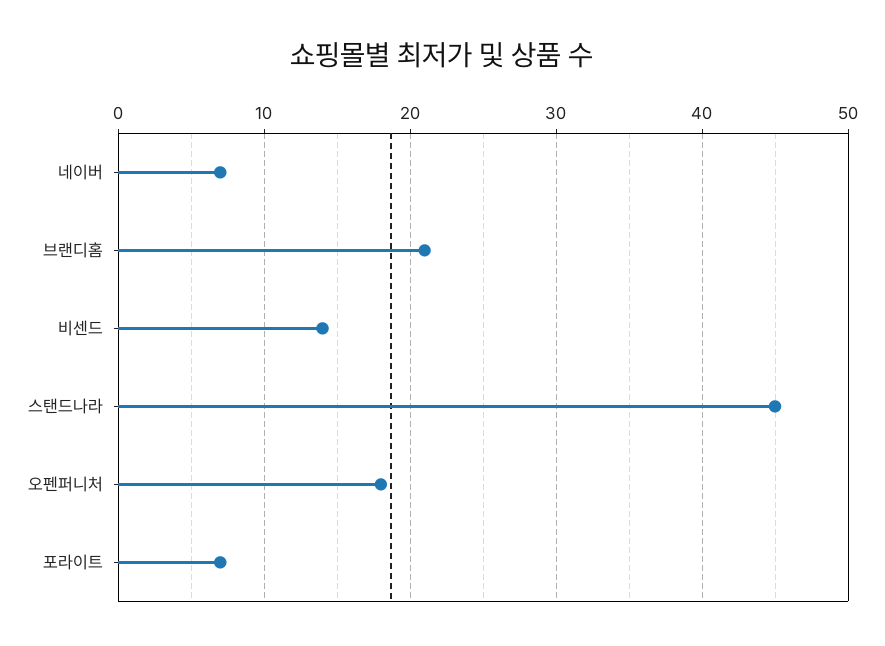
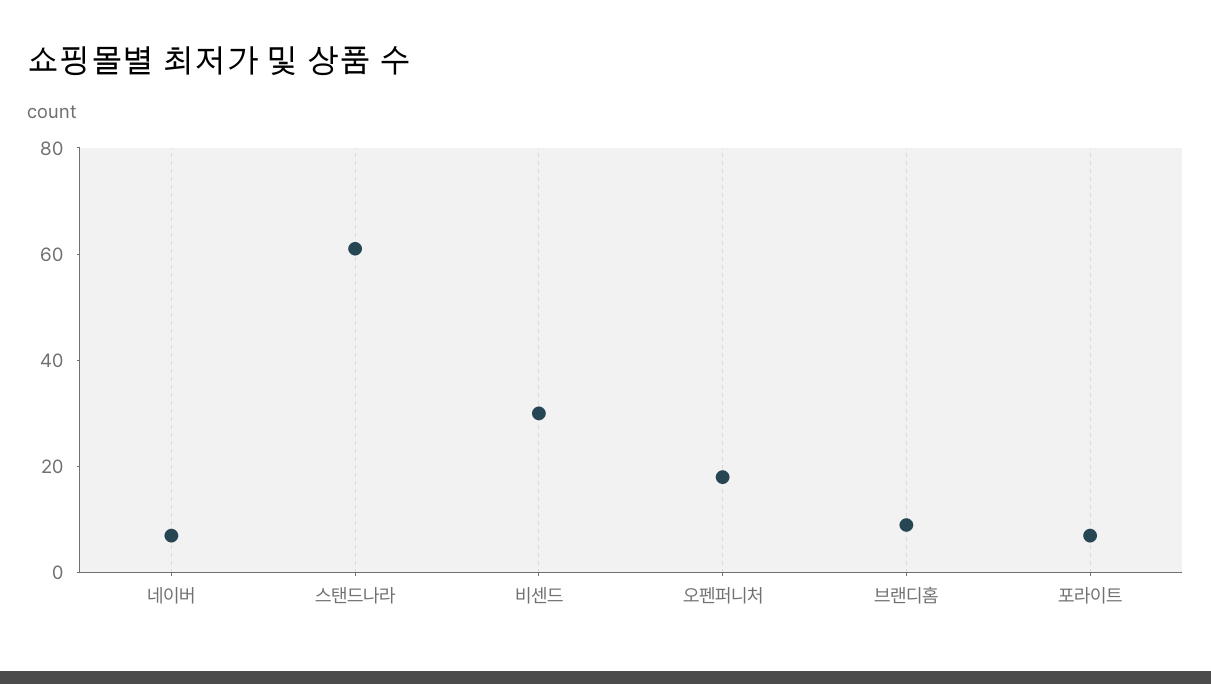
브랜디홈: 21 -> 10
비센드: 14 -> 30
스탠드나라: 45 -> 60

